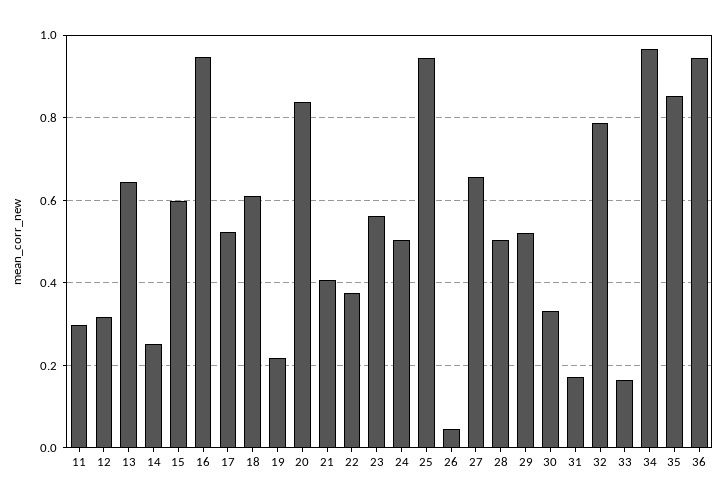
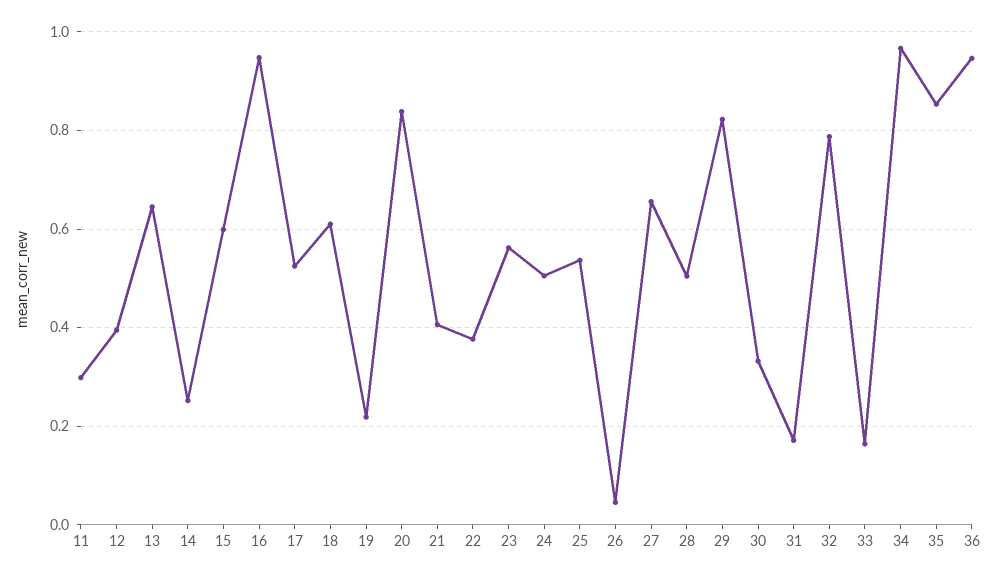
12: 0.32 -> 0.4
25: 0.94 -> 0.54
29: 0.52 -> 0.82

